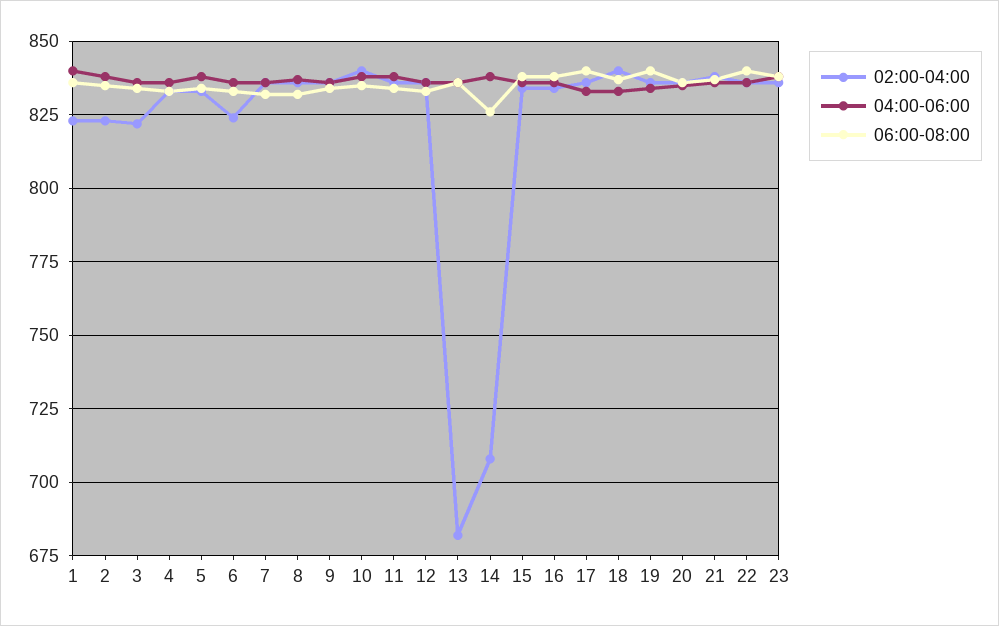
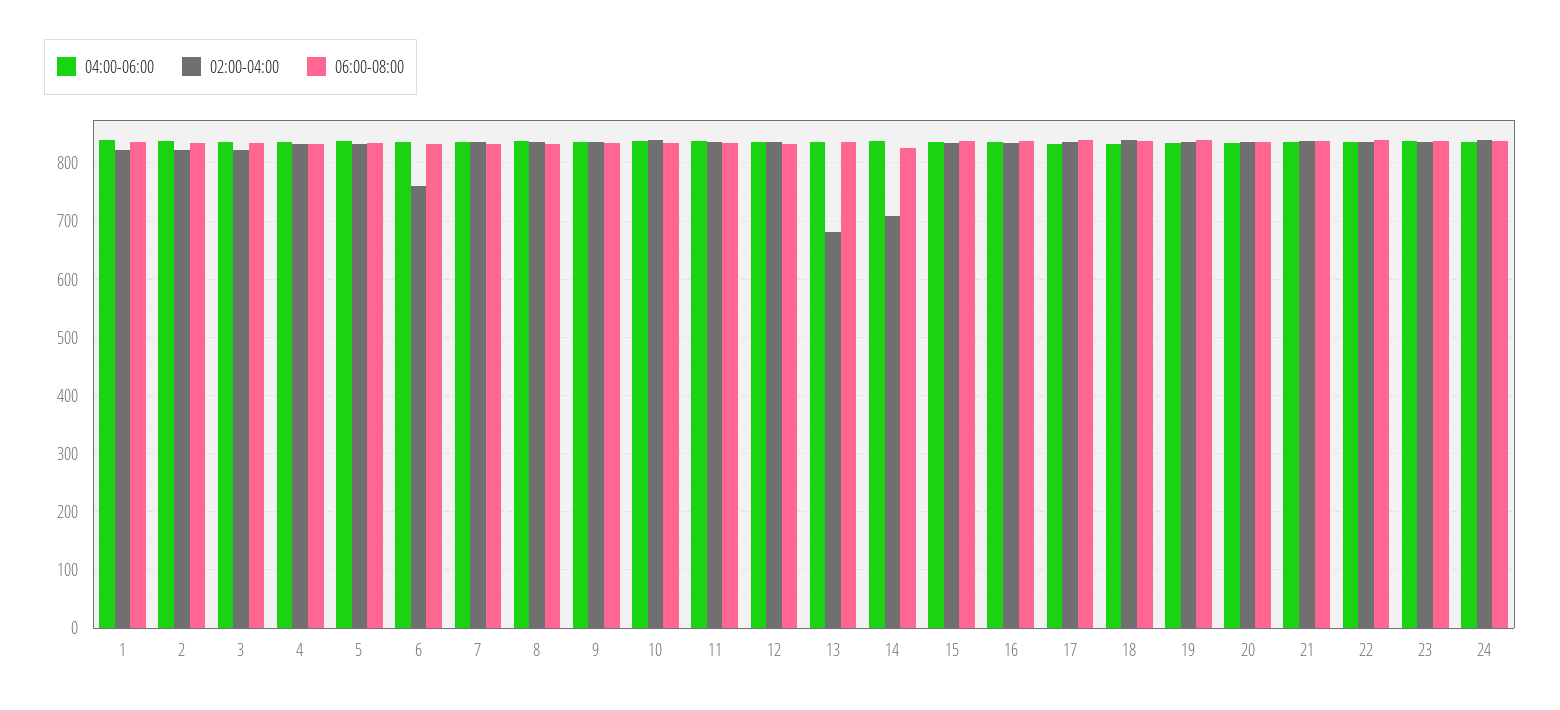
02:00-04:00, 6: 825 -> 760
04:00-06:00, 24: none -> 840
02:00-04:00, 24: none -> 840
06:00-08:00, 24: none -> 840

